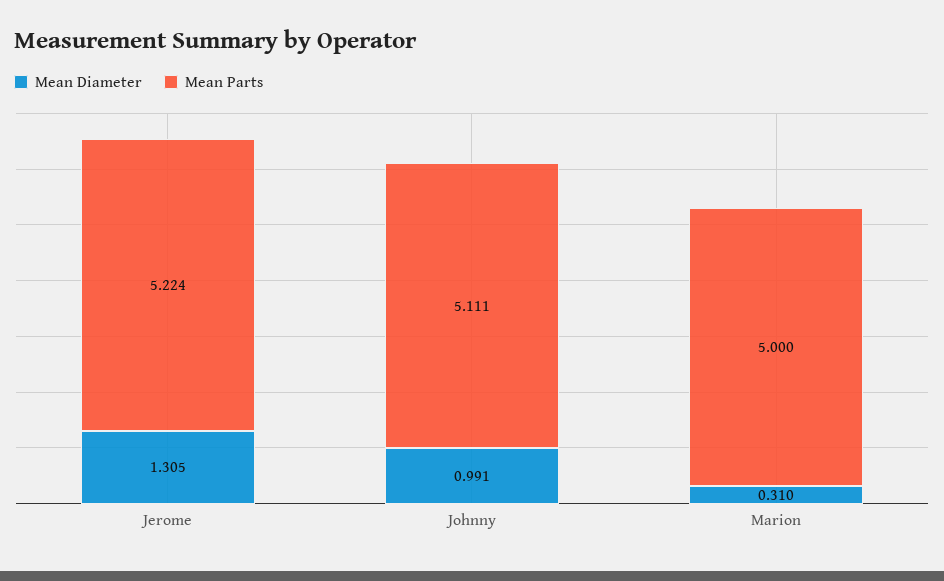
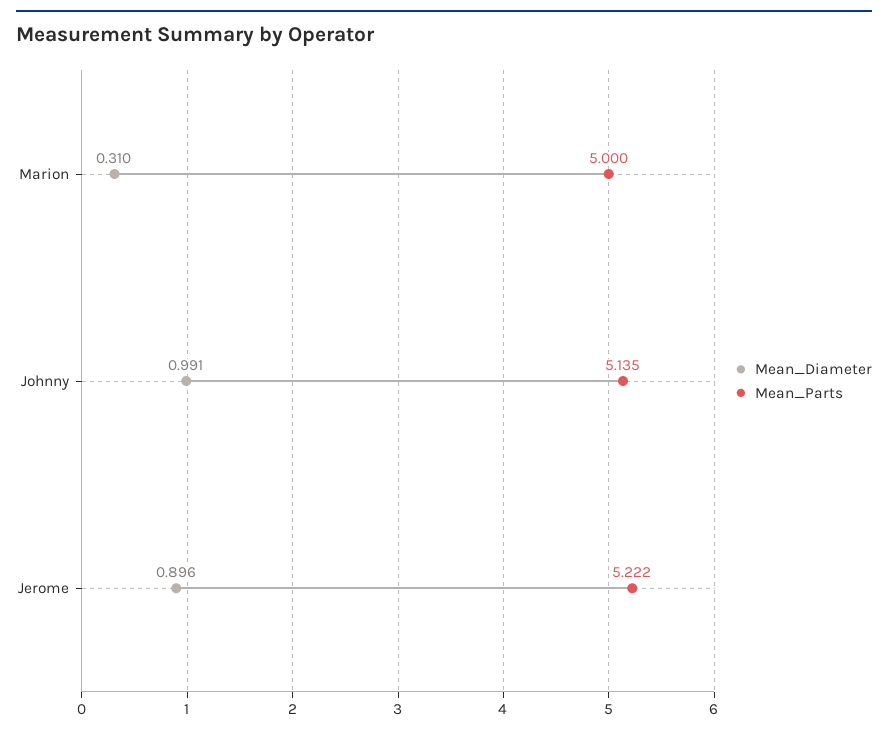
Mean Diameter, Jerome: 1.305 -> 0.896
Mean Parts, Jerome: 5.224 -> 5.222
Mean Parts, Johnny: 5.111 -> 5.135

